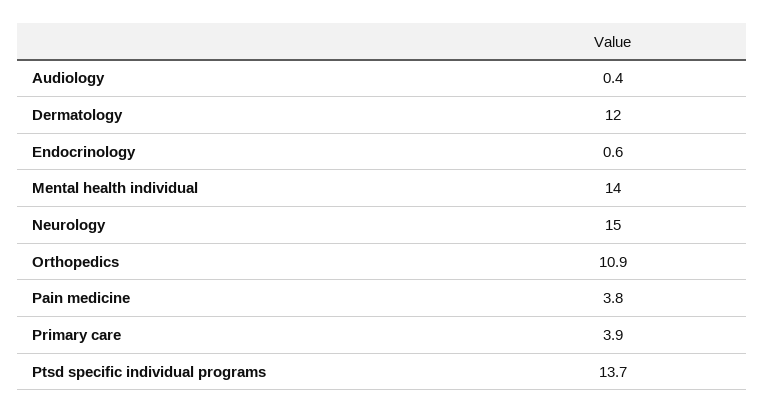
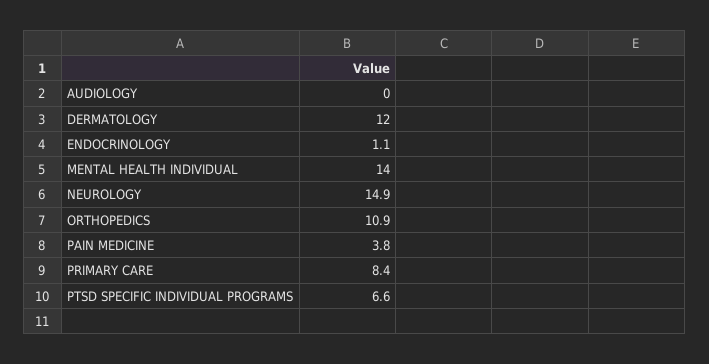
Audiology: 0.4 -> 0
Endocrinology: 0.6 -> 1.1
Neurology: 15 -> 14.9
Primary care: 3.9 -> 8.4
Ptsd specific individual programs: 13.7 -> 6.6

